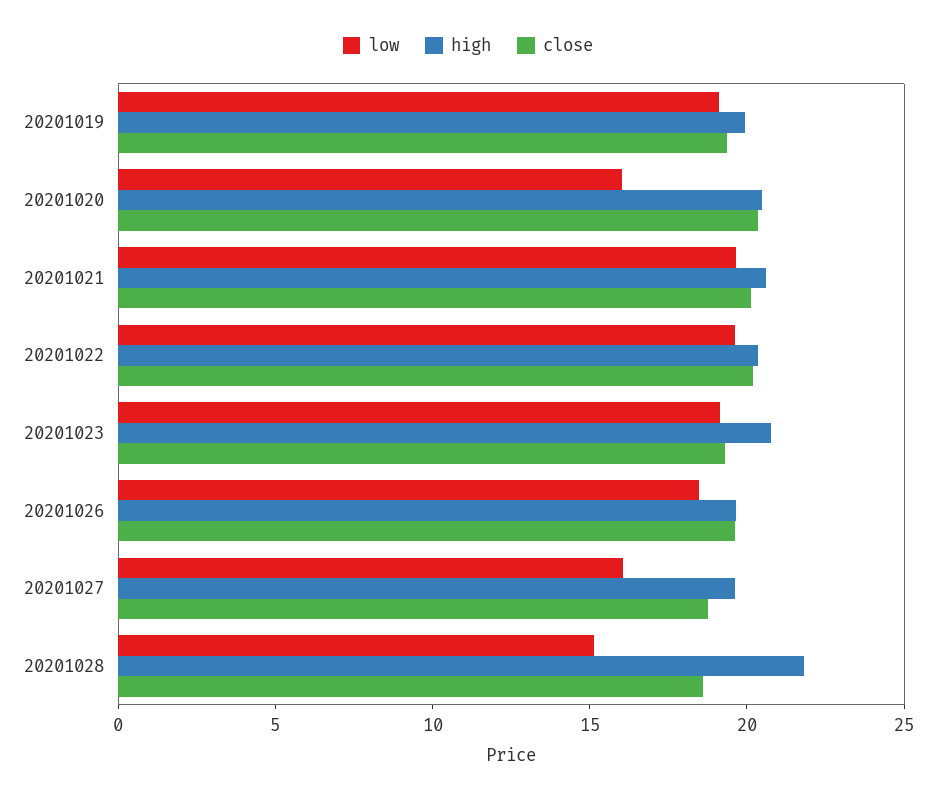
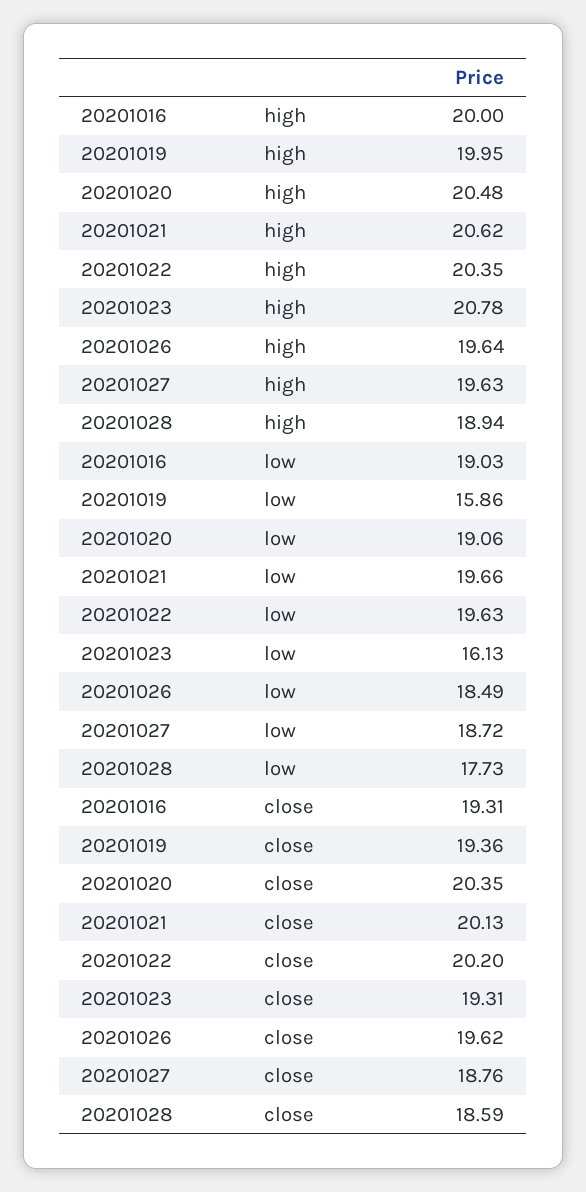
low, 20201019: 19 -> 15.86
low, 20201020: 16 -> 19.06
low, 20201023: 19 -> 16.13
low, 20201027: 16 -> 18.72
low, 20201028: 15 -> 17.73
high, 20201028: 22 -> 18.94
high, 20201016: none -> 20
low, 20201016: none -> 19.03
close, 20201016: none -> 19.31

